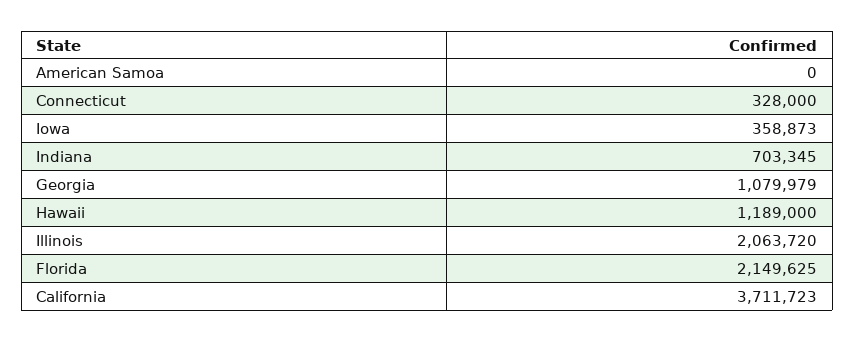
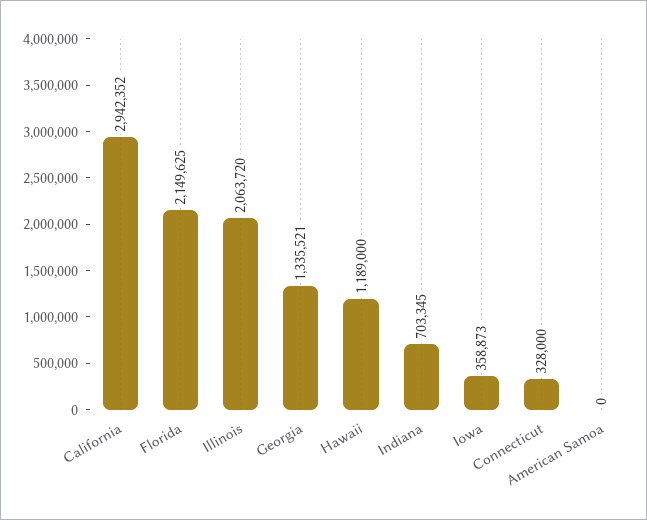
Georgia: 1079979 -> 1335521
California: 3711723 -> 2942352

